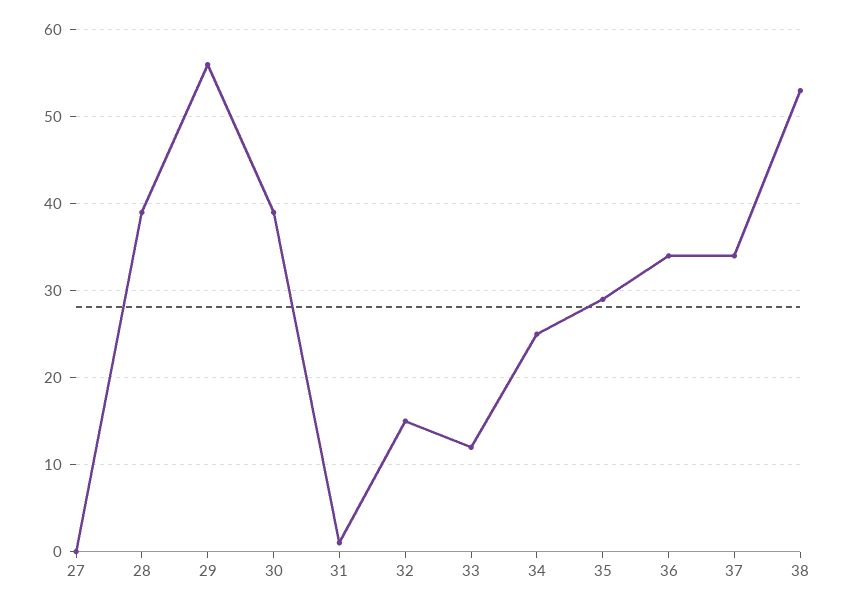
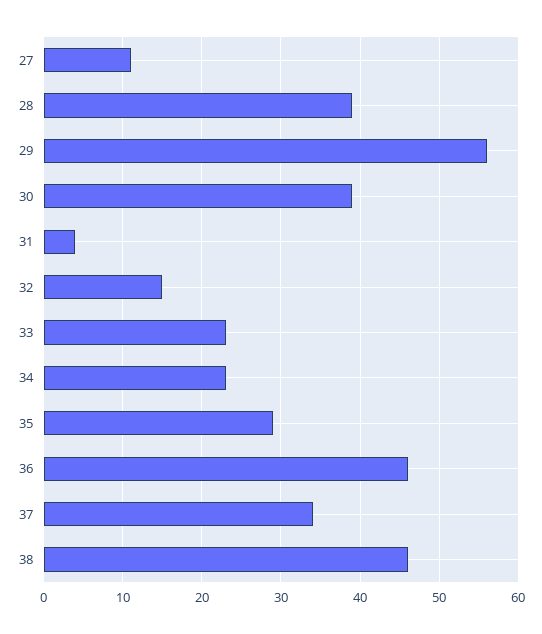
27: 0 -> 11
31: 1 -> 4
33: 12 -> 23
34: 25 -> 23
36: 34 -> 46
38: 53 -> 46

